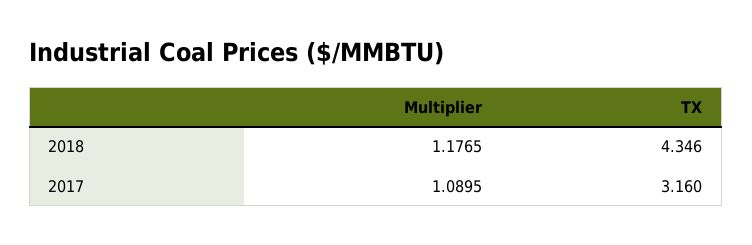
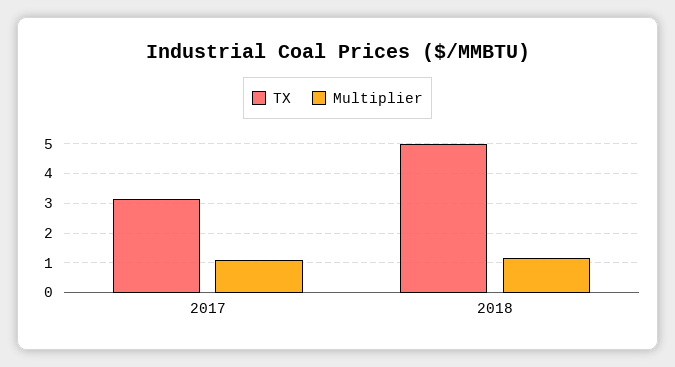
TX, 2018: 4.346 -> 5

